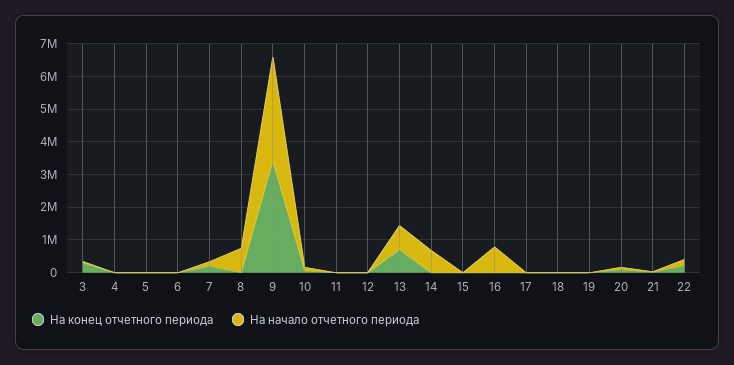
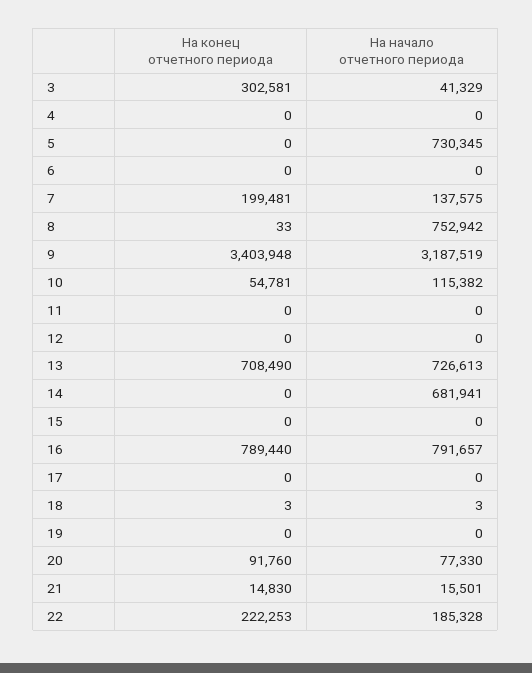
На начало отчетного периода, 5: 0 -> 730345
На конец отчетного периода, 16: 0 -> 789440

